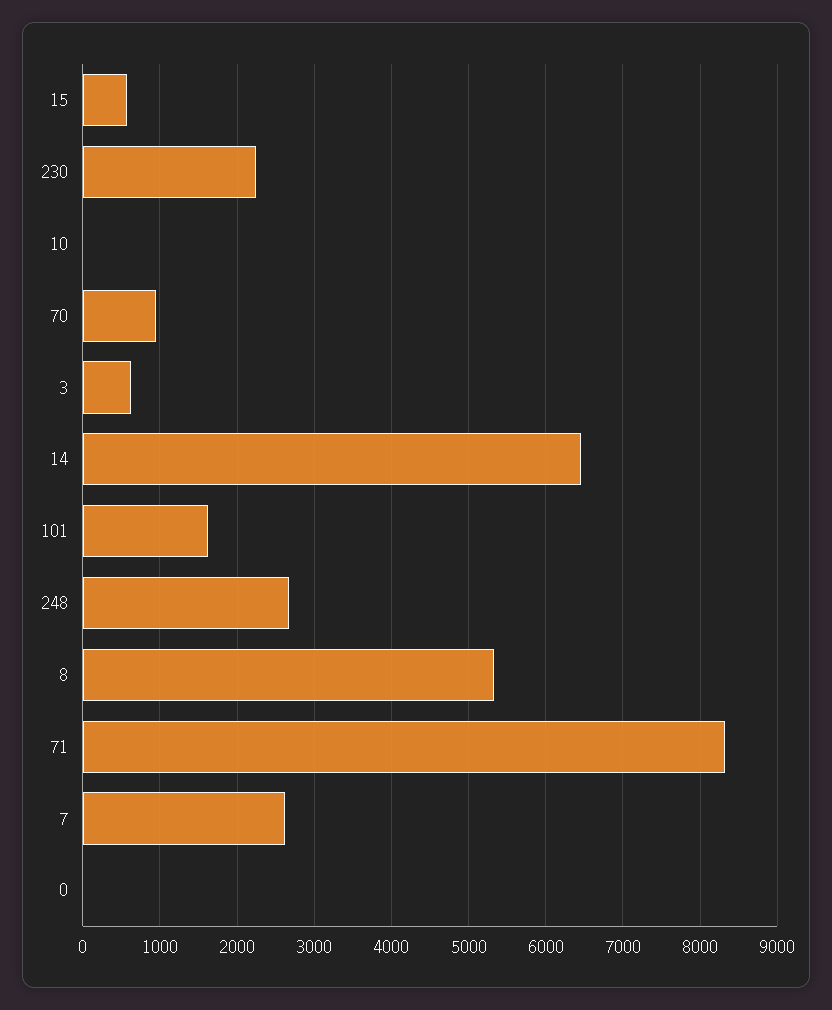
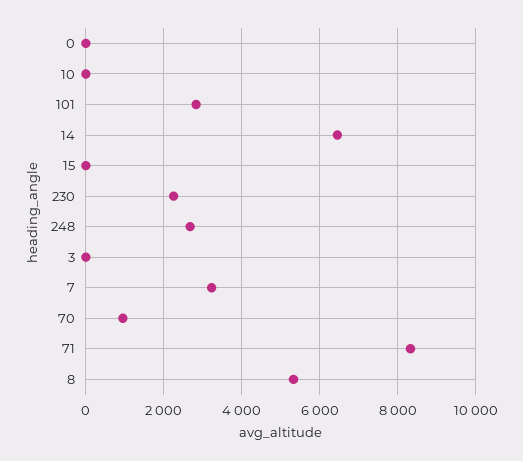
15: 600 -> 0
3: 600 -> 0
101: 1600 -> 2800
7: 2600 -> 3200

